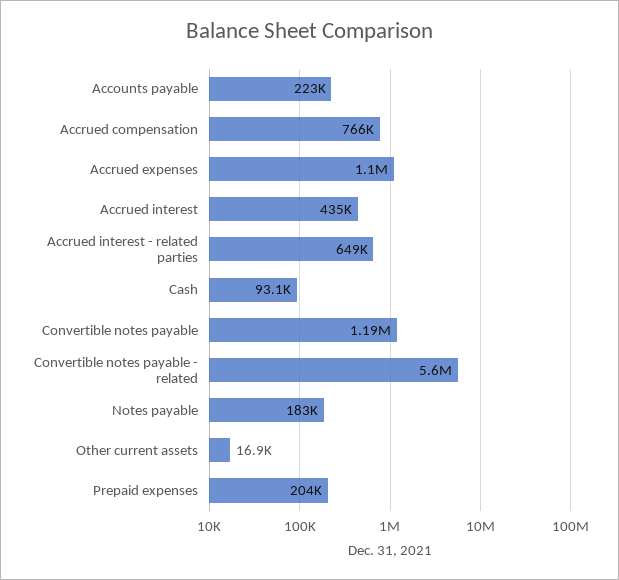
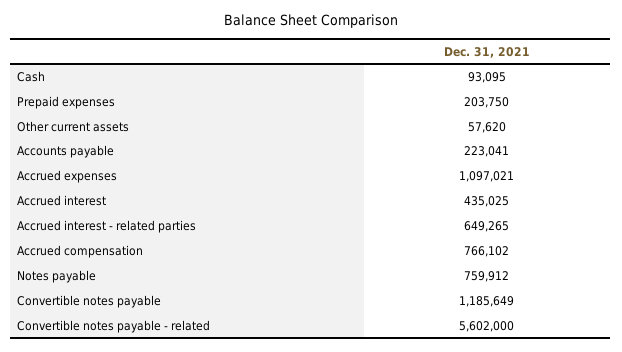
Notes payable: 183000 -> 759912
Other current assets: 16900 -> 57620

